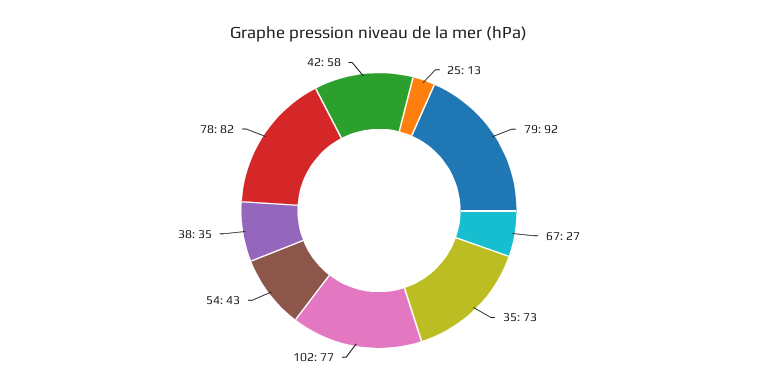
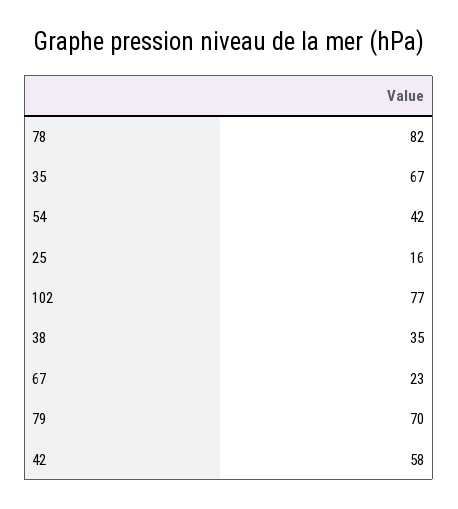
25: 13 -> 16
79: 92 -> 70
67: 27 -> 23
35: 73 -> 67
54: 43 -> 42

